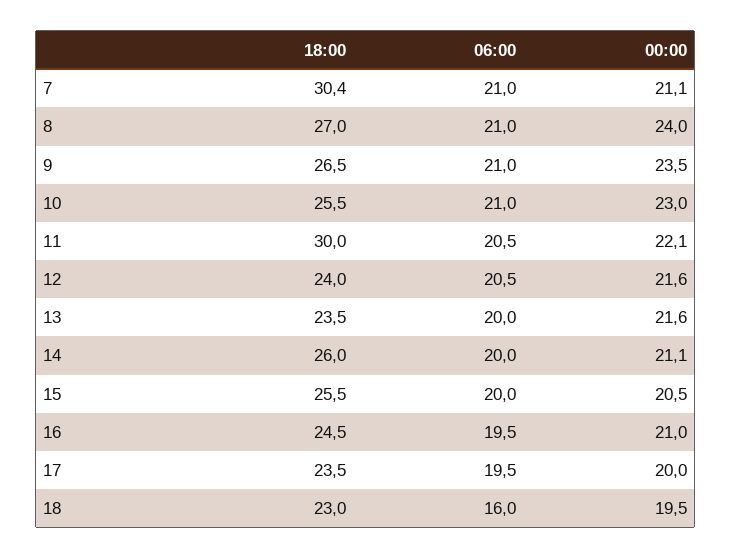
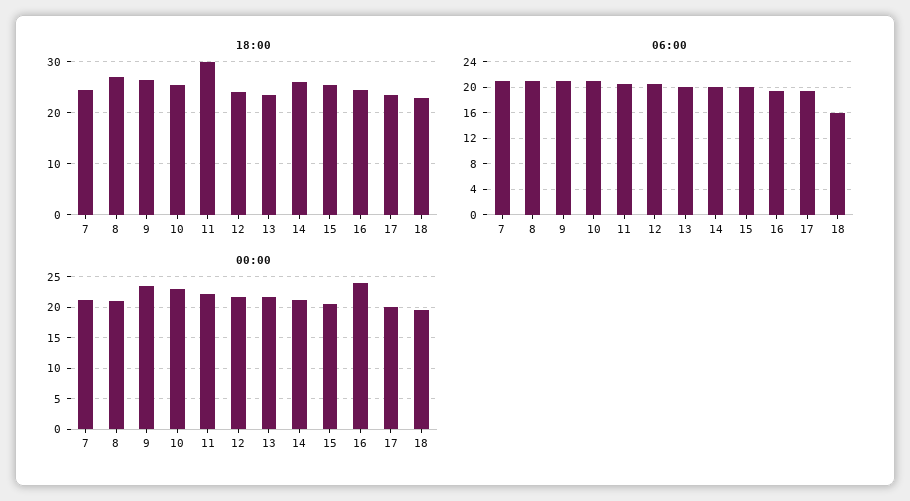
18:00, 7: 30.4 -> 24
00:00, 8: 24 -> 21
00:00, 16: 21 -> 24

